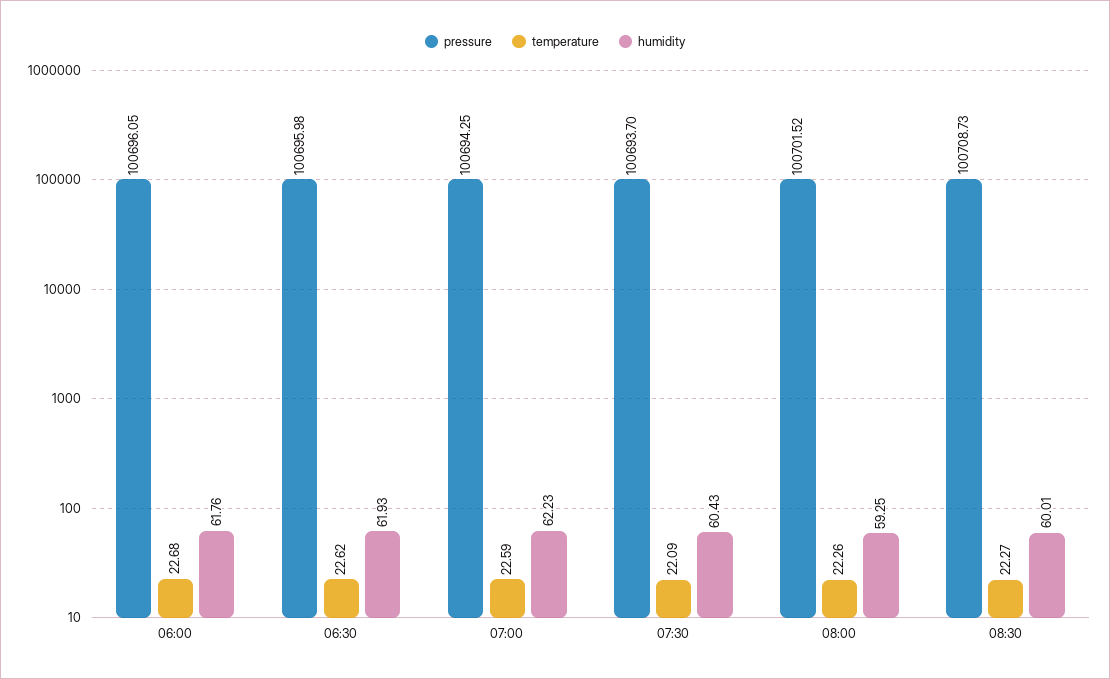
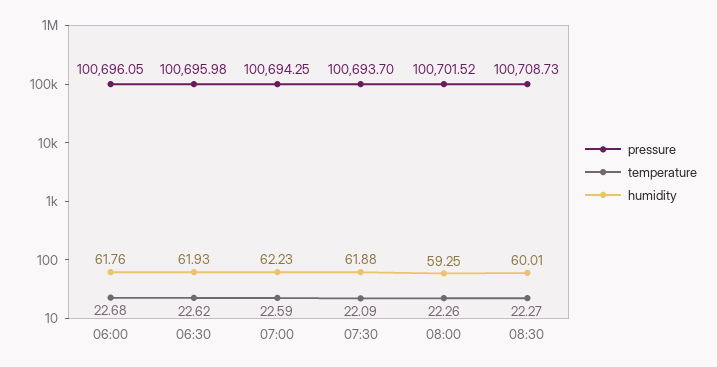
humidity, 07:30: 60.43 -> 61.88

